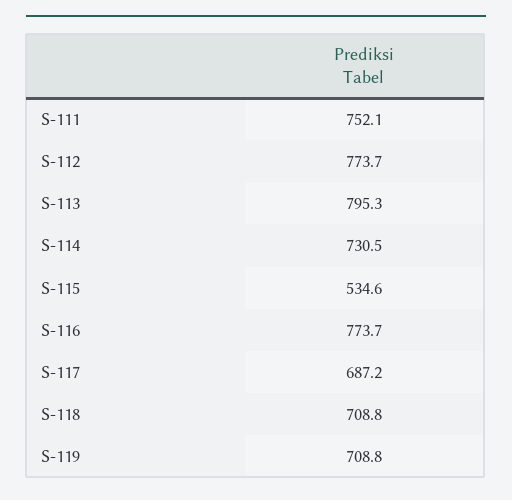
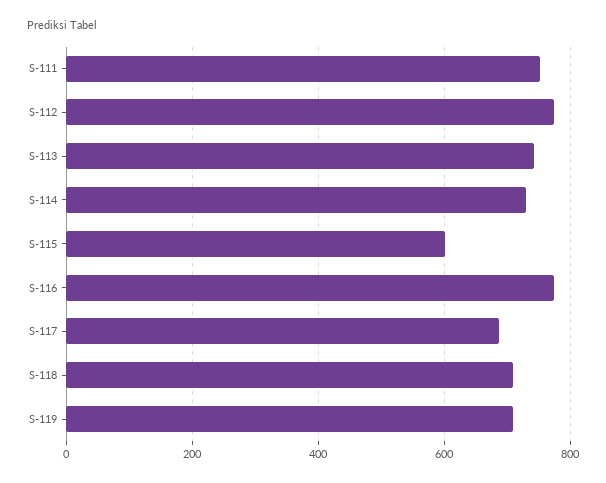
S-113: 795.3 -> 740
S-115: 534.6 -> 600

